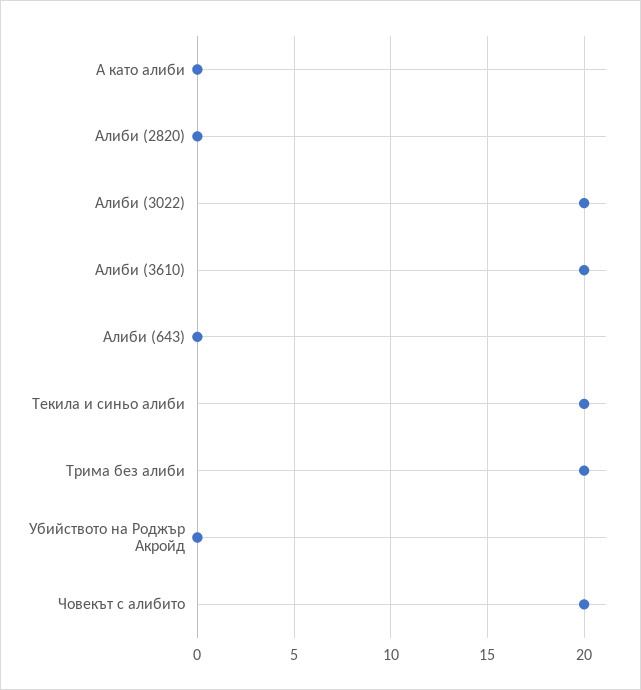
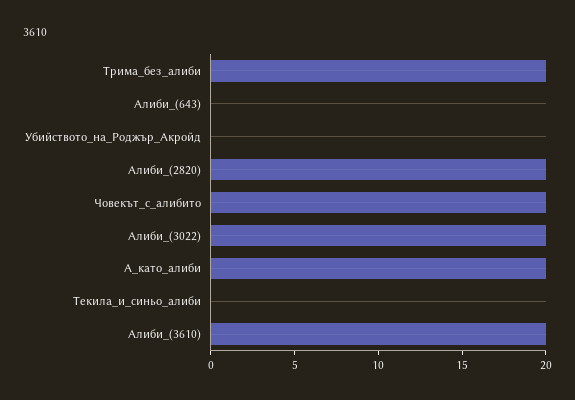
А като алиби: 0 -> 20
Алиби (2820): 0 -> 20
Текила и синьо алиби: 20 -> 0

